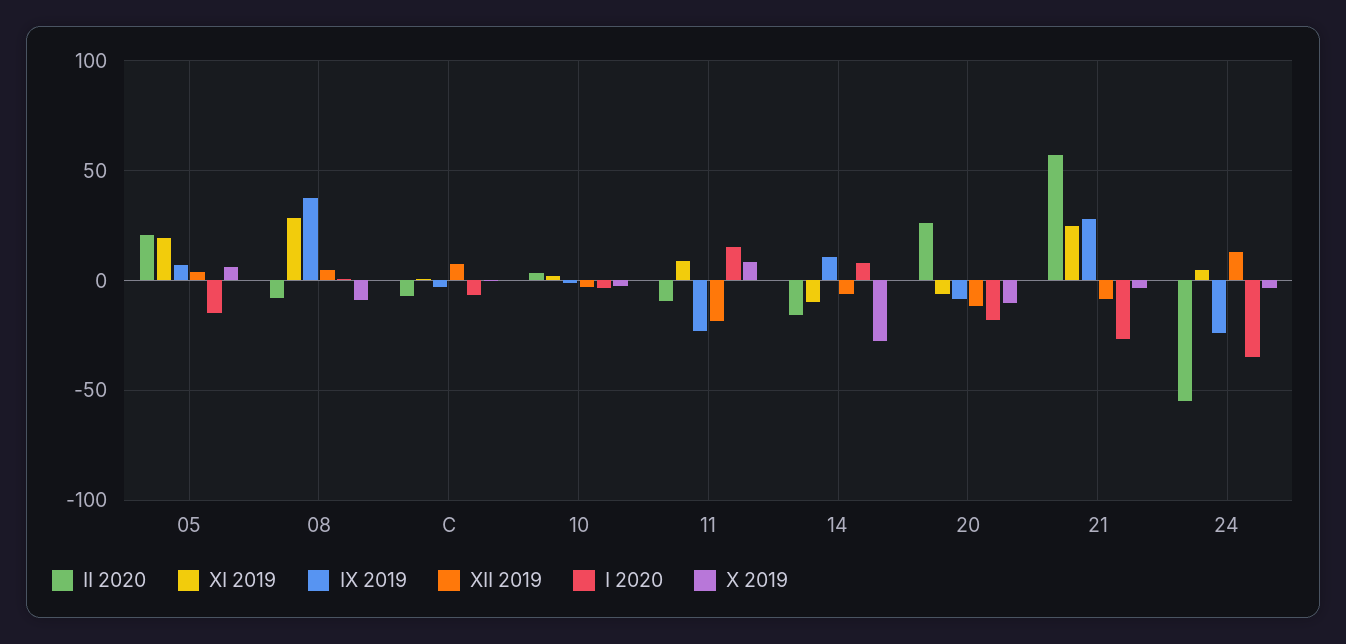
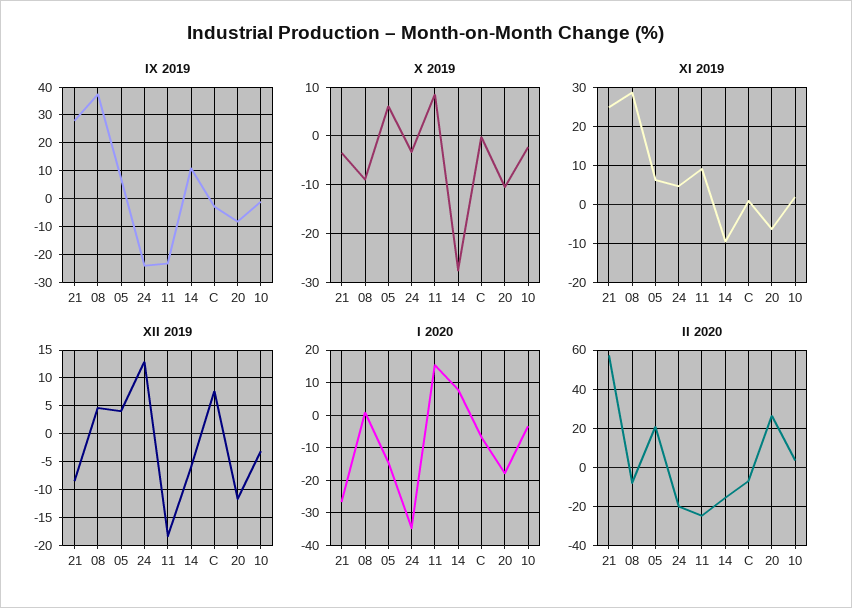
XI 2019, 05: 20 -> 6
II 2020, 11: -10 -> -25
II 2020, 24: -55 -> -20

